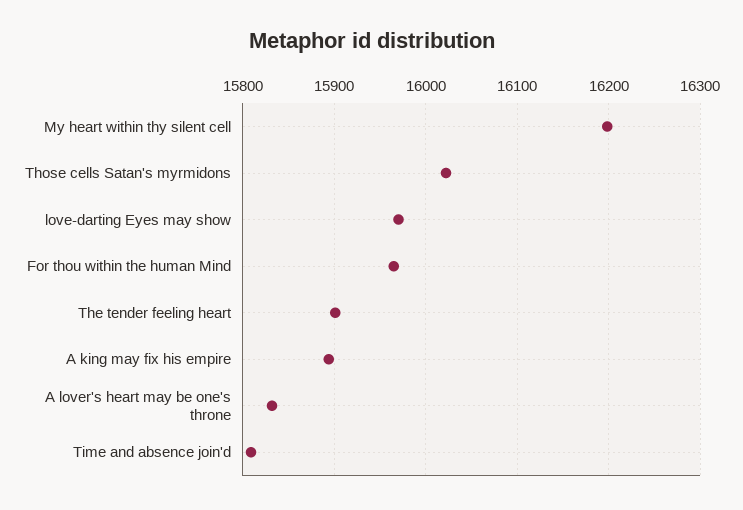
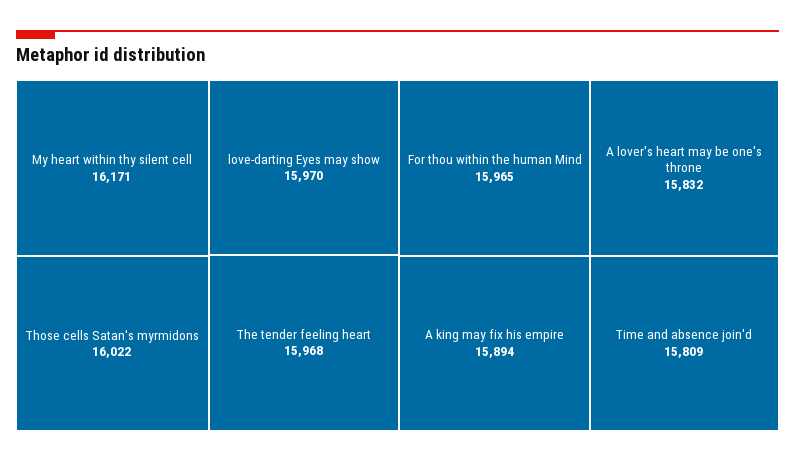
My heart within thy silent cell: 16200 -> 16171
The tender feeling heart: 15900 -> 15968

